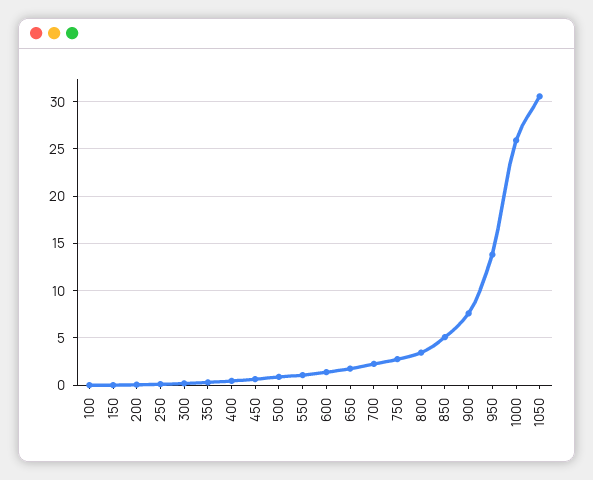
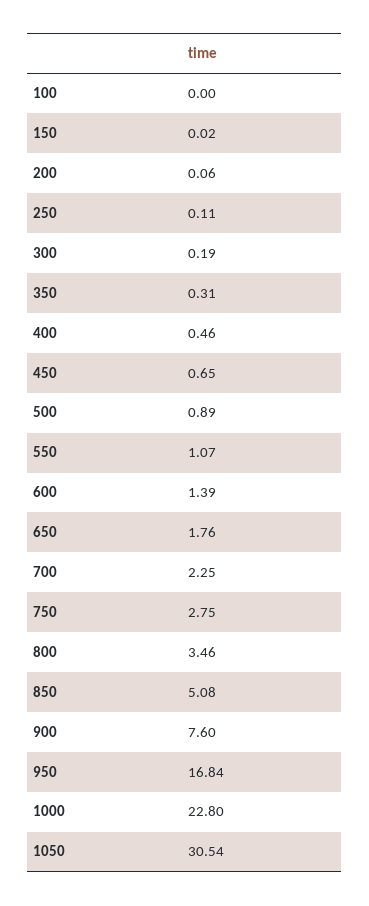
950: 14 -> 16.84
1000: 26 -> 22.8

